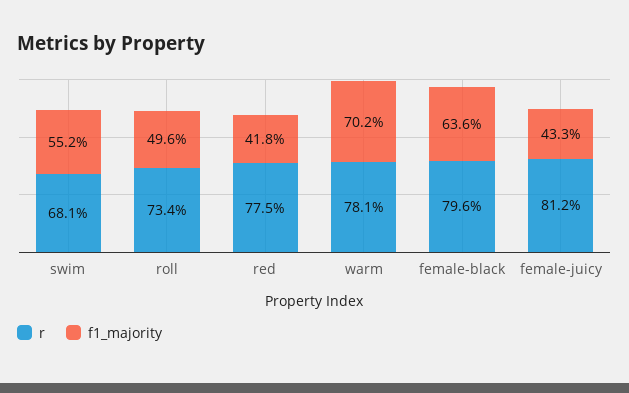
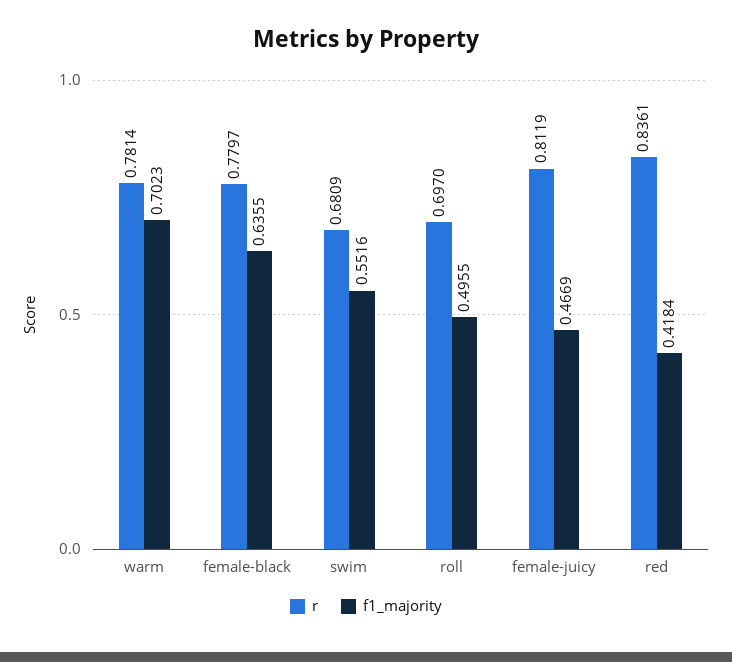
r, roll: 0.734 -> 0.697
r, red: 0.775 -> 0.8361
r, female-black: 0.796 -> 0.7797
f1_majority, female-juicy: 0.433 -> 0.4669

